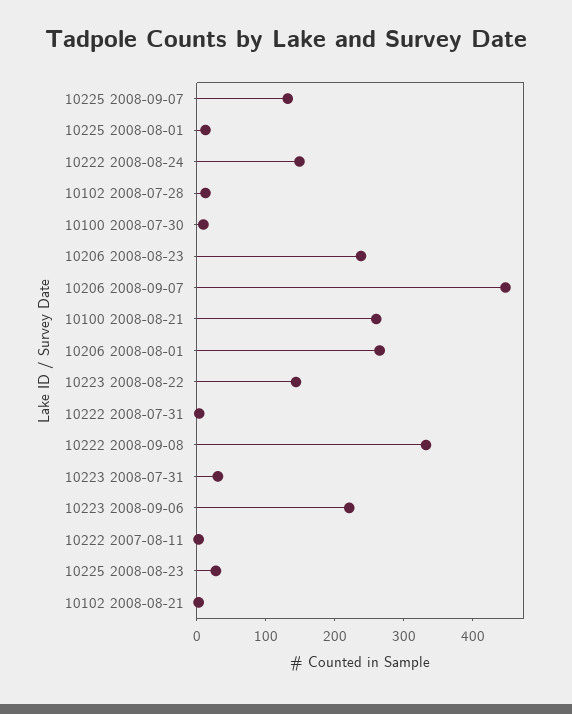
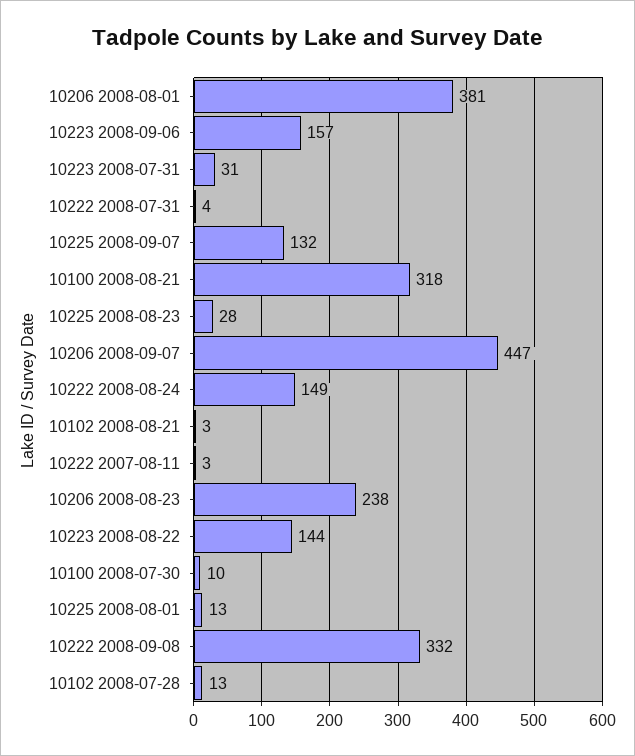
10100 2008-08-21: 260 -> 318
10206 2008-08-01: 260 -> 381
10223 2008-09-06: 220 -> 157

